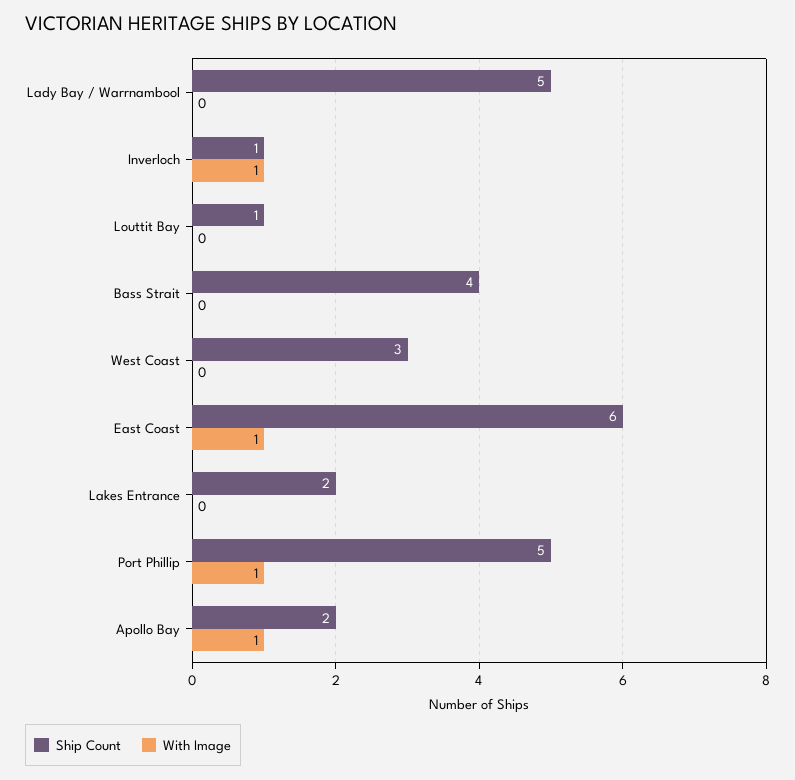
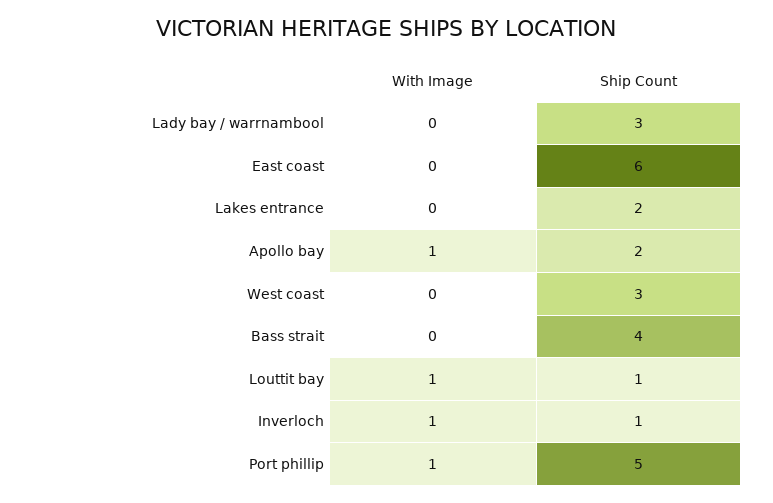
Ship Count, Lady Bay / Warrnambool: 5 -> 3
With Image, Louttit Bay: 0 -> 1
With Image, East Coast: 1 -> 0

